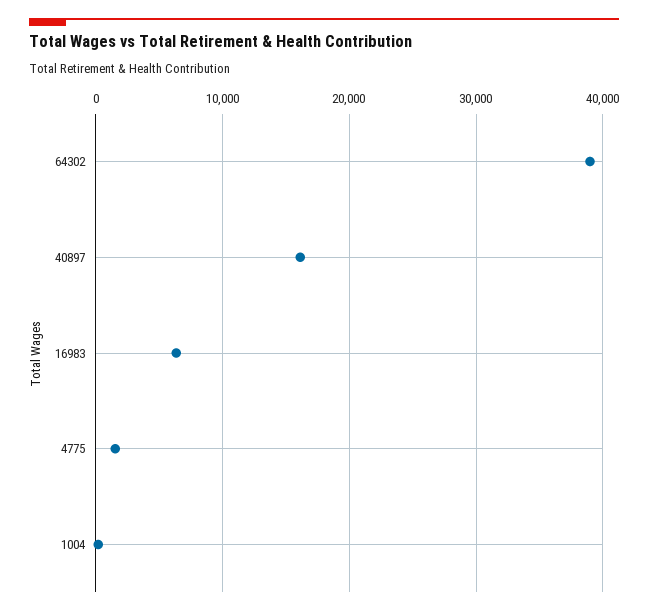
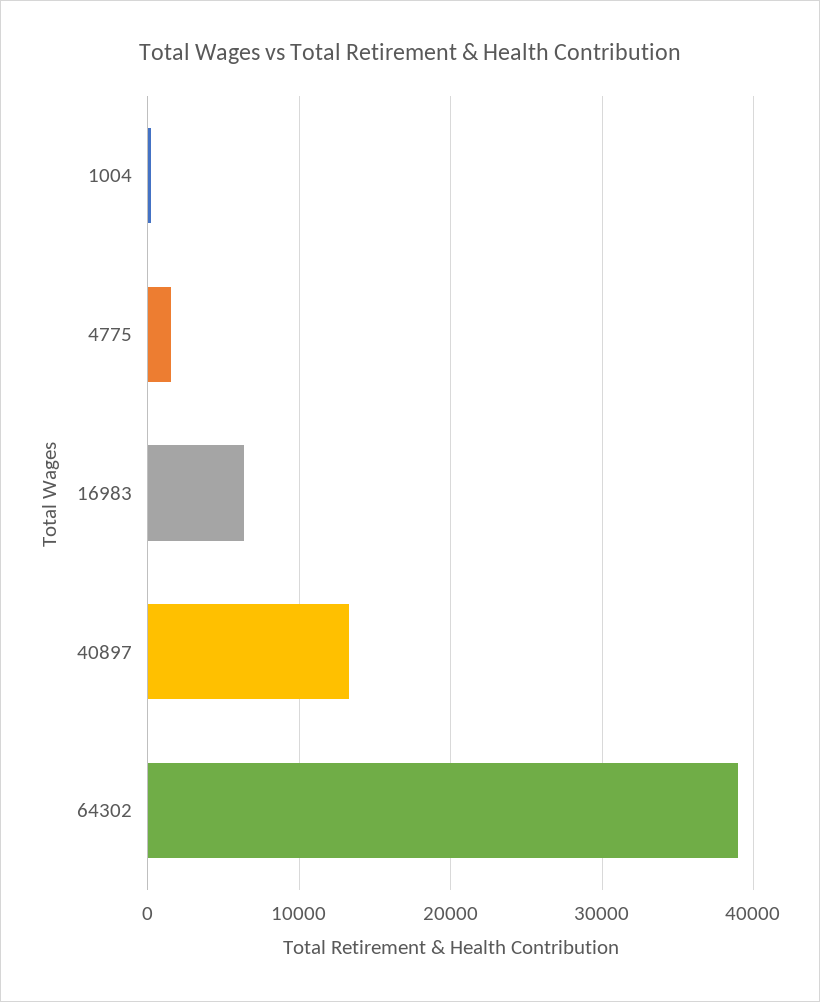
40897: 16000 -> 13000

